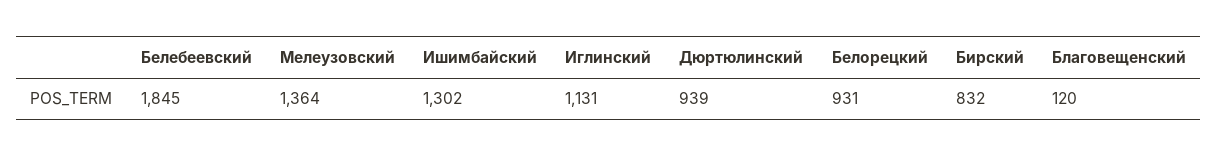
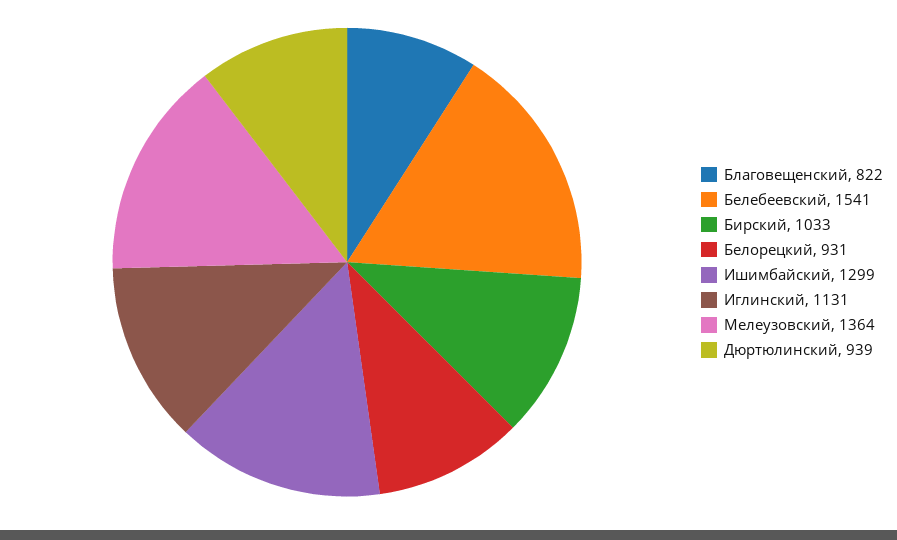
Белебеевский: 1845 -> 1541
Ишимбайский: 1302 -> 1299
Бирский: 832 -> 1033
Благовещенский: 120 -> 822

